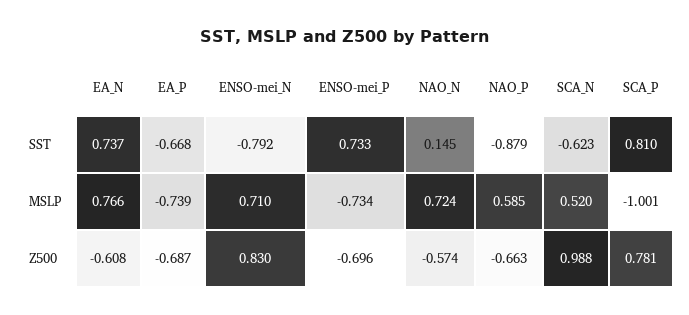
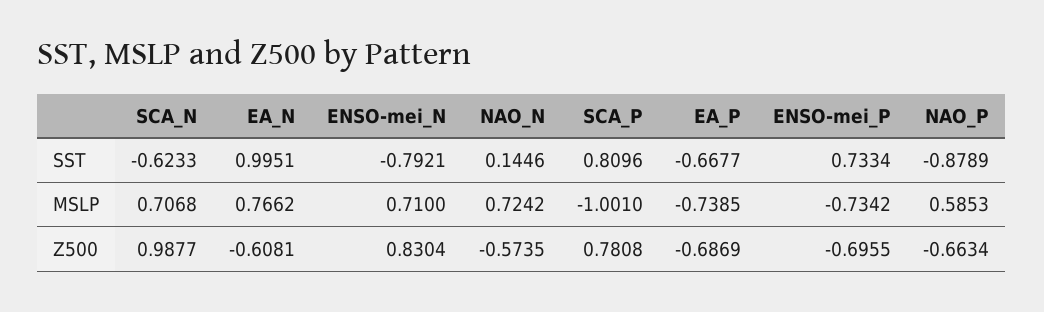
EA_N, SST: 0.737 -> 0.9951
SCA_N, MSLP: 0.52 -> 0.7068

